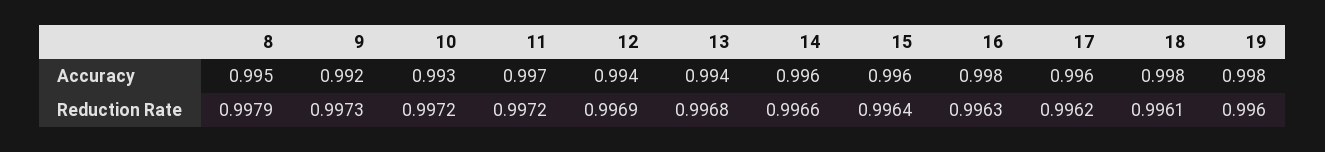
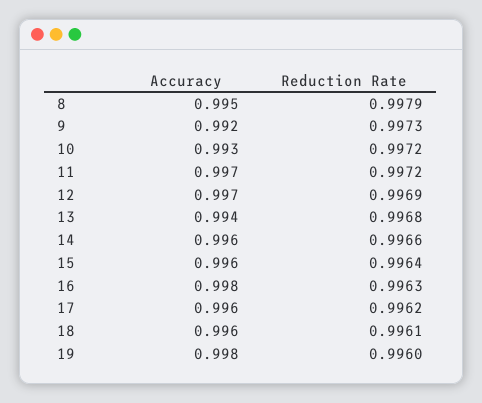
12, Accuracy: 0.994 -> 0.997
18, Accuracy: 0.998 -> 0.996

